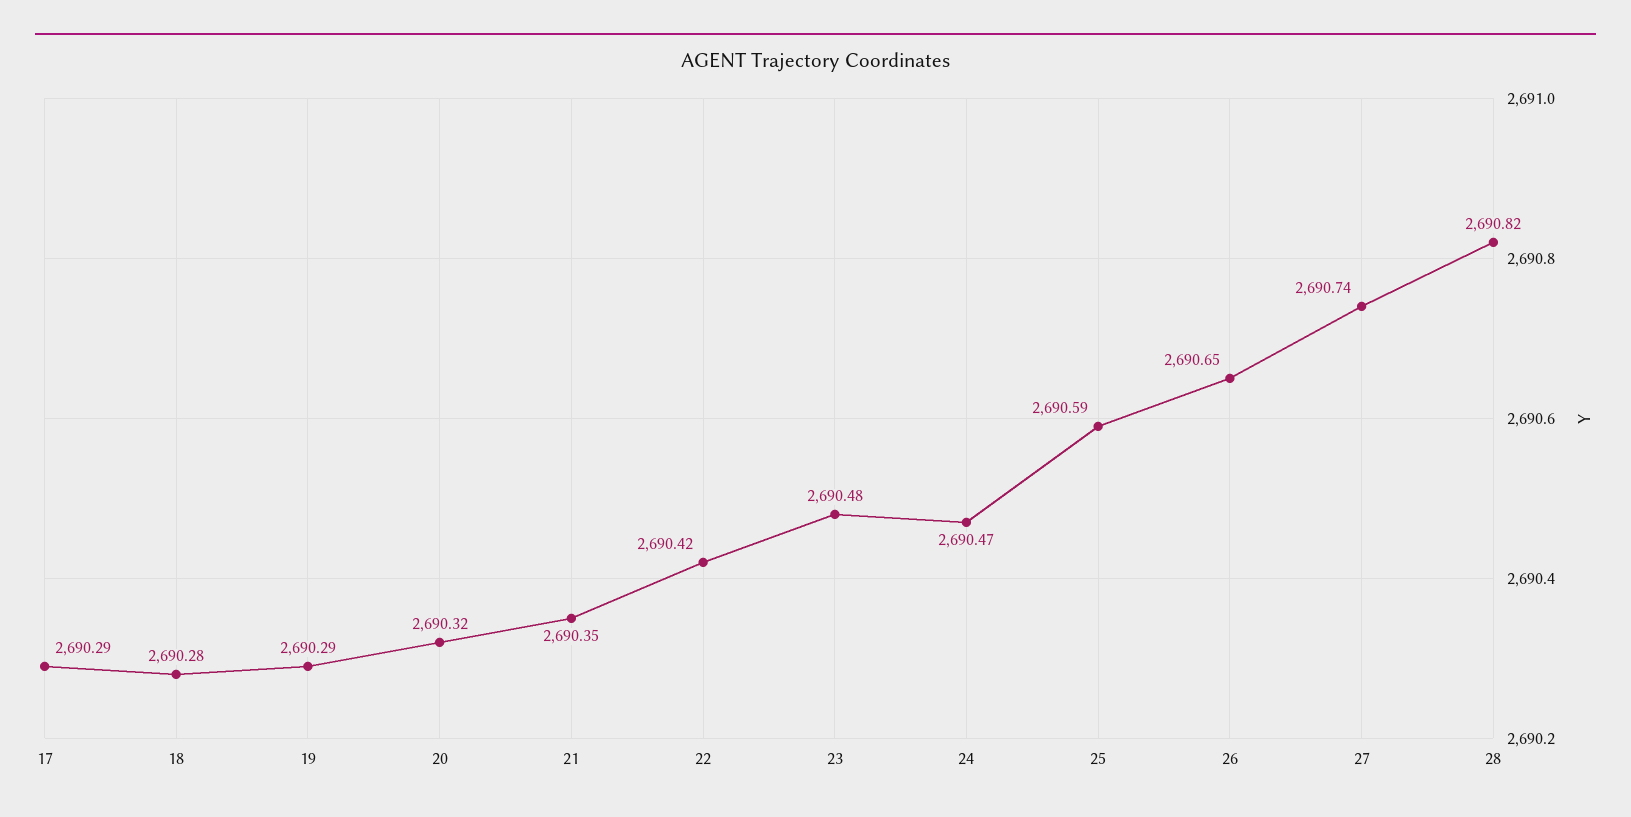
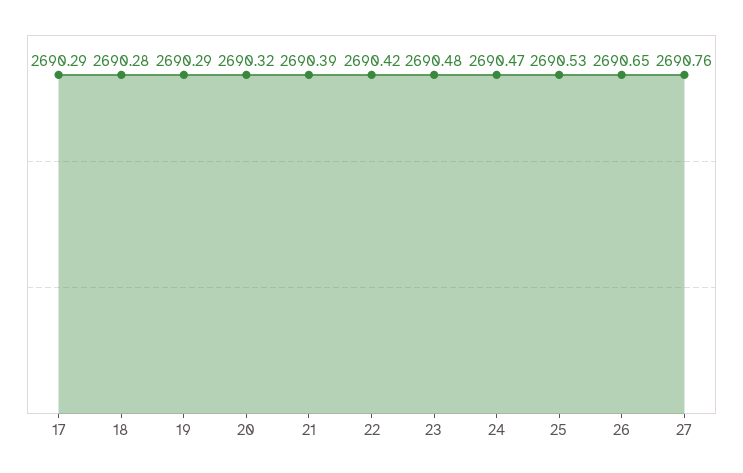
21: 2690.35 -> 2690.39
25: 2690.59 -> 2690.53
27: 2690.74 -> 2690.76
28: 2690.82 -> none

